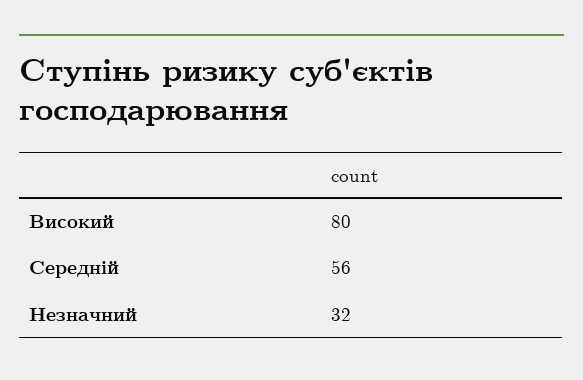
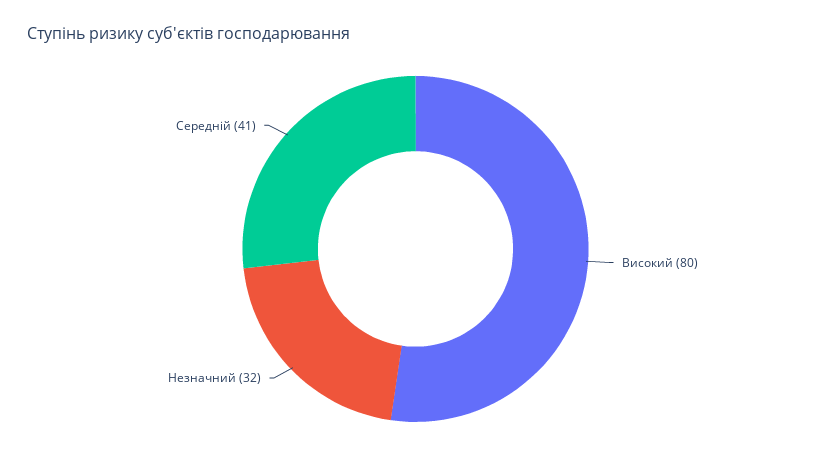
Середній: 56 -> 41

